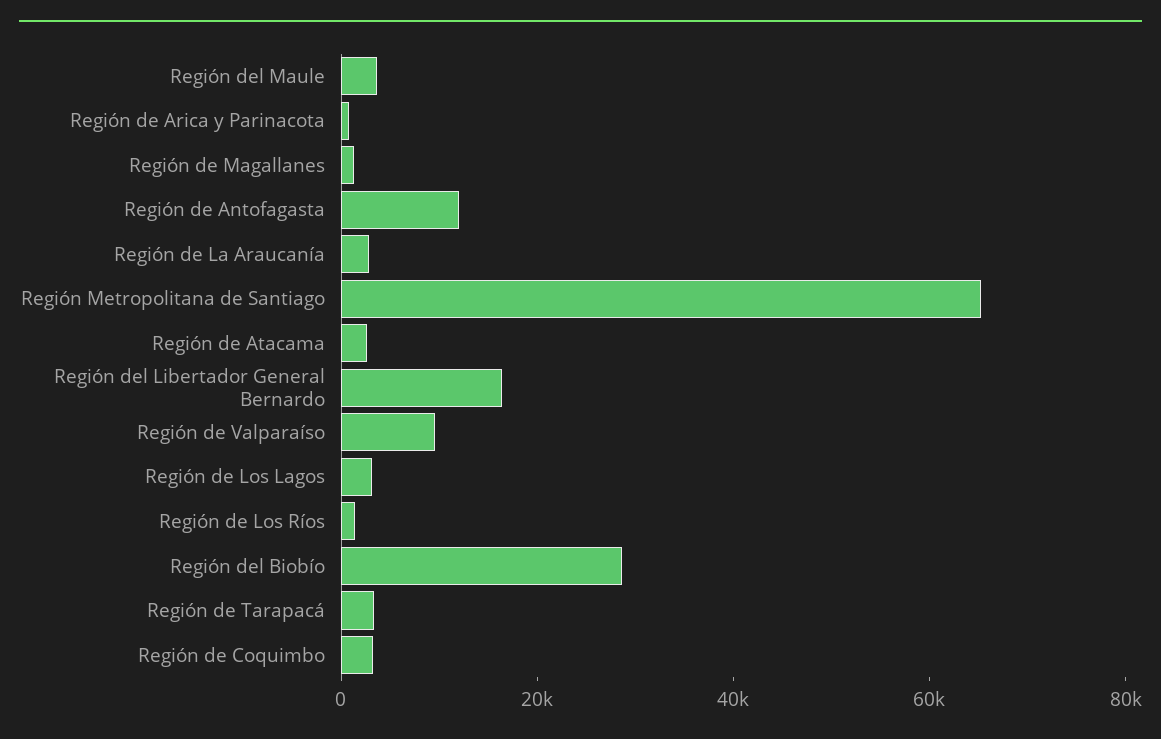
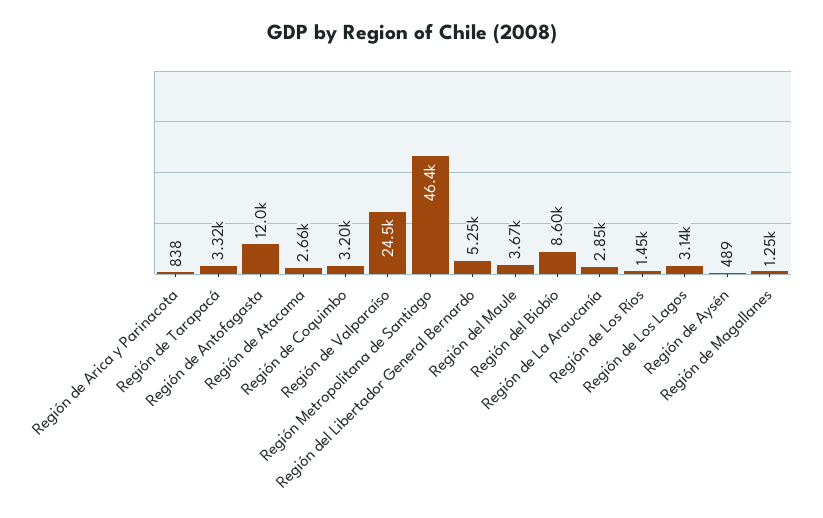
Región Metropolitana de Santiago: 65000 -> 46400
Región del Libertador General Bernardo: 15000 -> 5250
Región de Valparaíso: 10000 -> 24500
Región del Biobío: 30000 -> 8600
Región de Aysén: none -> 489

